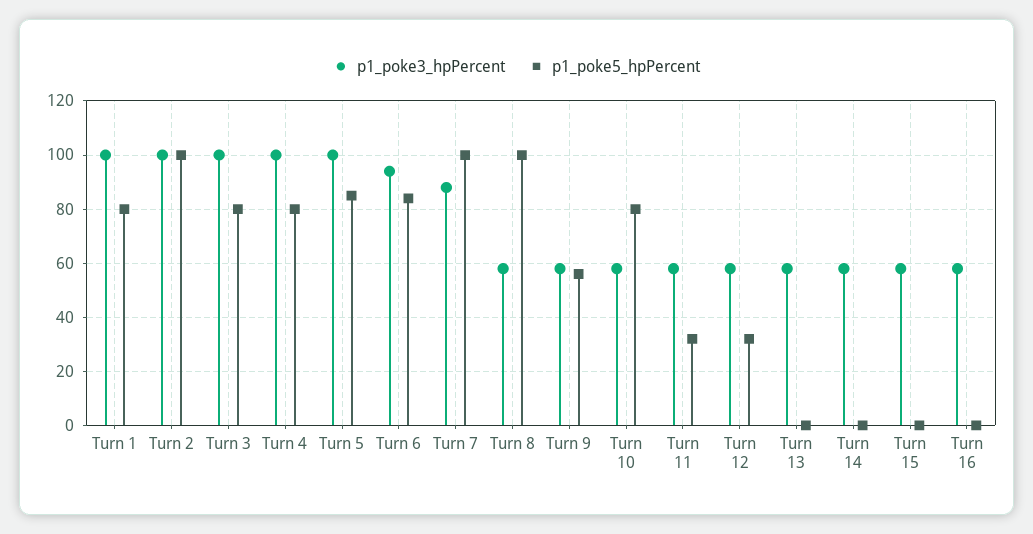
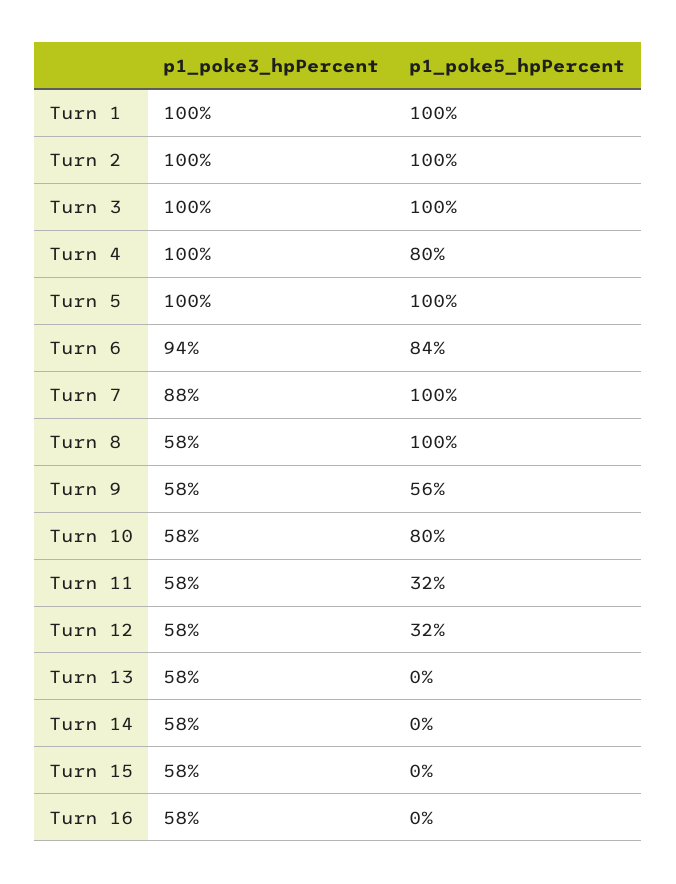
p1_poke5_hpPercent, Turn 1: 80 -> 100
p1_poke5_hpPercent, Turn 3: 80 -> 100
p1_poke5_hpPercent, Turn 5: 85 -> 100

